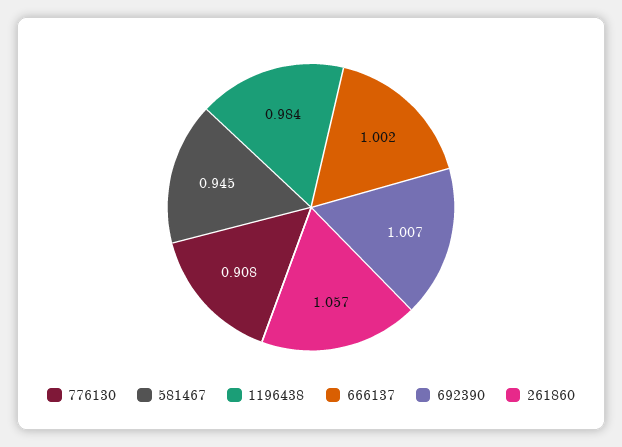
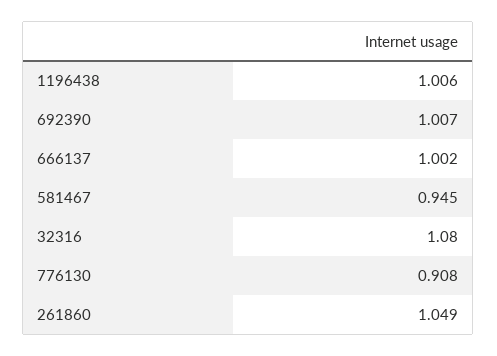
1196438: 0.984 -> 1.006
261860: 1.057 -> 1.049
32316: none -> 1.08

